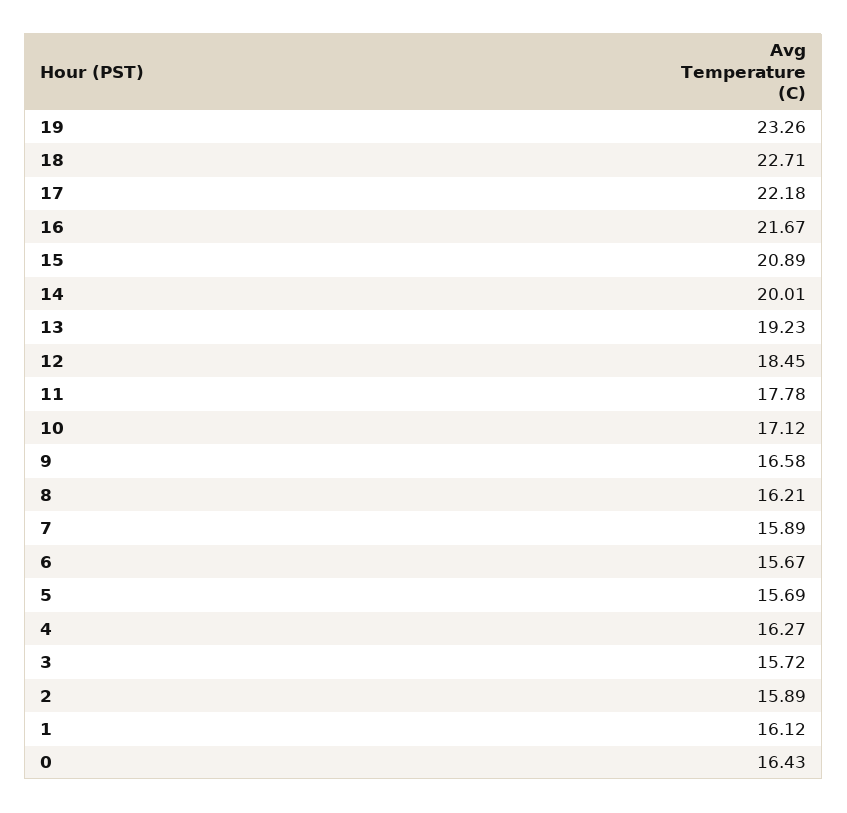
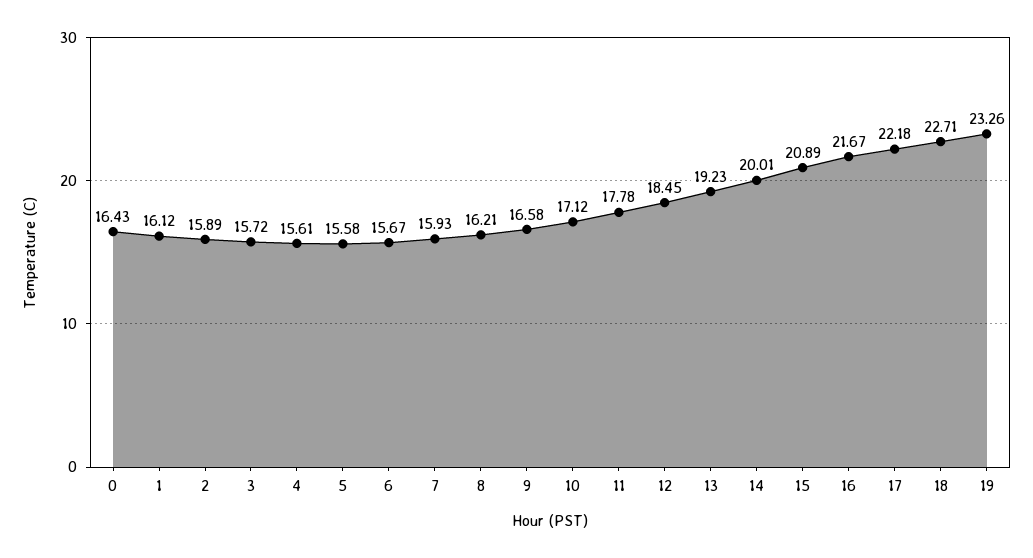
7: 15.89 -> 15.93
5: 15.69 -> 15.58
4: 16.27 -> 15.61

